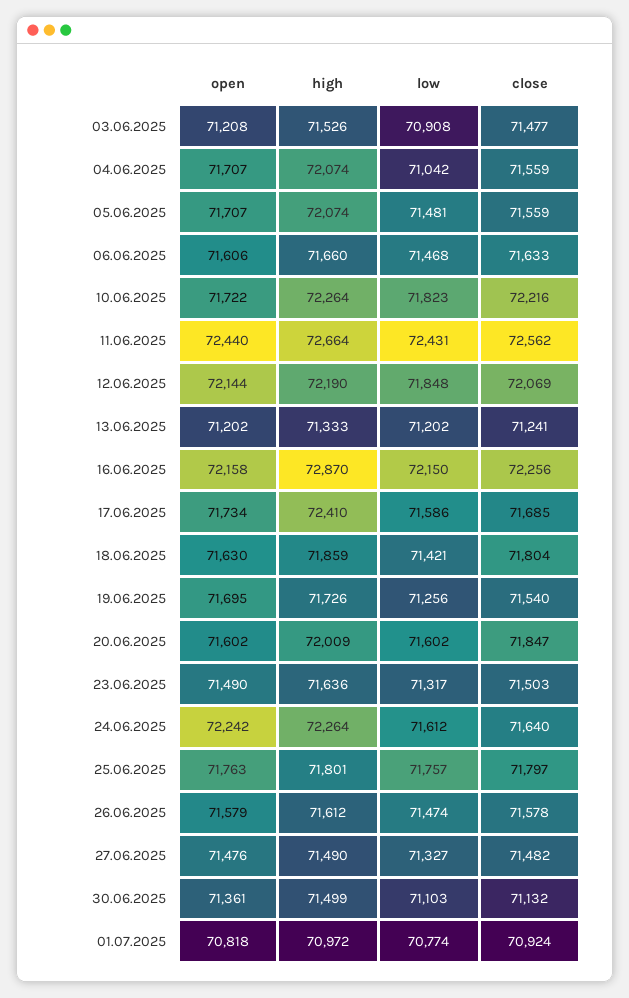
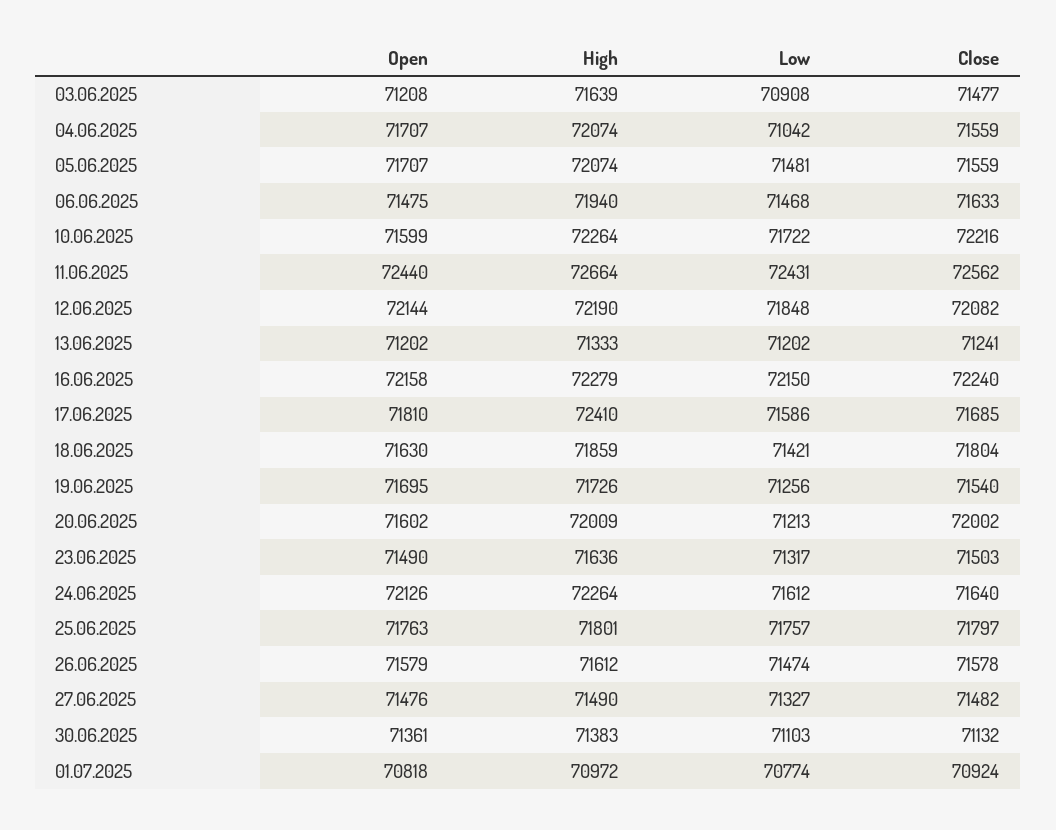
high, 03.06.2025: 71526 -> 71639
open, 06.06.2025: 71606 -> 71475
high, 06.06.2025: 71660 -> 71940
open, 10.06.2025: 71722 -> 71599
low, 10.06.2025: 71823 -> 71722
close, 12.06.2025: 72069 -> 72082
high, 16.06.2025: 72870 -> 72279
close, 16.06.2025: 72256 -> 72240
open, 17.06.2025: 71734 -> 71810
low, 20.06.2025: 71602 -> 71213
close, 20.06.2025: 71847 -> 72002
open, 24.06.2025: 72242 -> 72126
high, 30.06.2025: 71499 -> 71383

